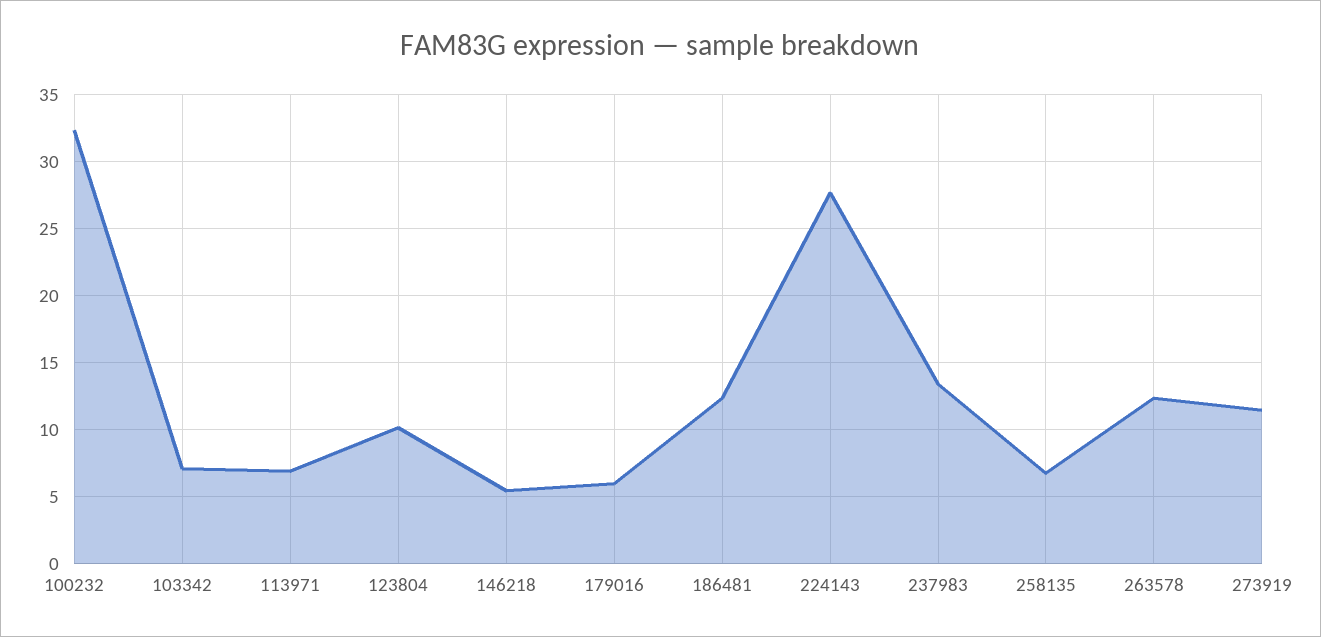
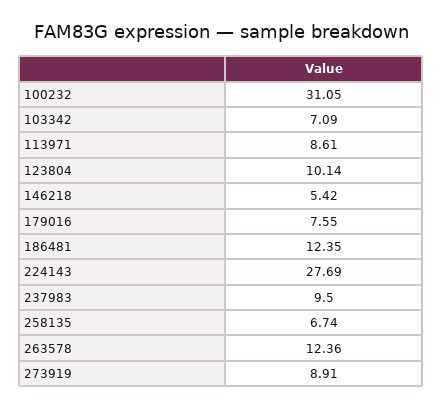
100232: 32.5 -> 31.05
113971: 7 -> 8.61
179016: 6 -> 7.55
237983: 13.5 -> 9.5
273919: 11.5 -> 8.91

